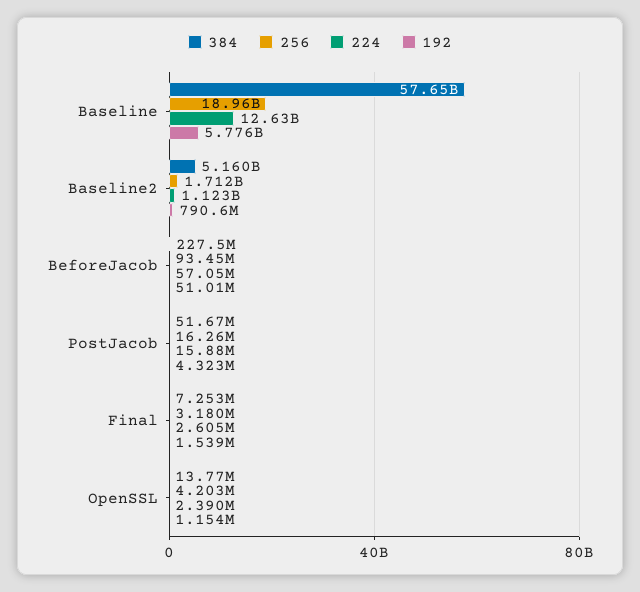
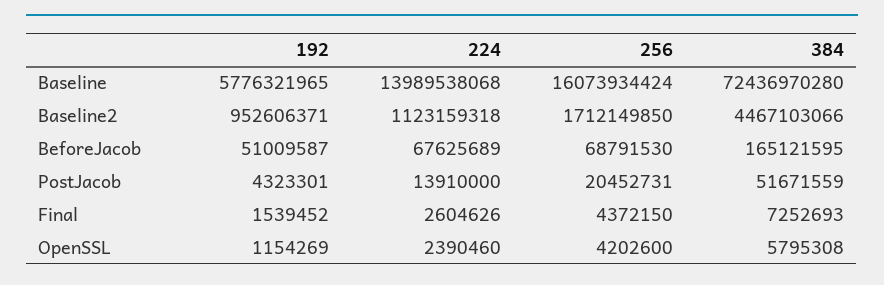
384, Baseline: 57650000000 -> 72436970280
256, Baseline: 18960000000 -> 16073934424
224, Baseline: 12630000000 -> 13989538068
384, Baseline2: 5160000000 -> 4467103066
192, Baseline2: 790600000 -> 952606371
384, BeforeJacob: 227500000 -> 165121595
256, BeforeJacob: 93450000 -> 68791530
224, BeforeJacob: 57050000 -> 67625689
256, PostJacob: 16260000 -> 20452731
224, PostJacob: 15880000 -> 13910000
256, Final: 3180000 -> 4372150
384, OpenSSL: 13770000 -> 5795308

